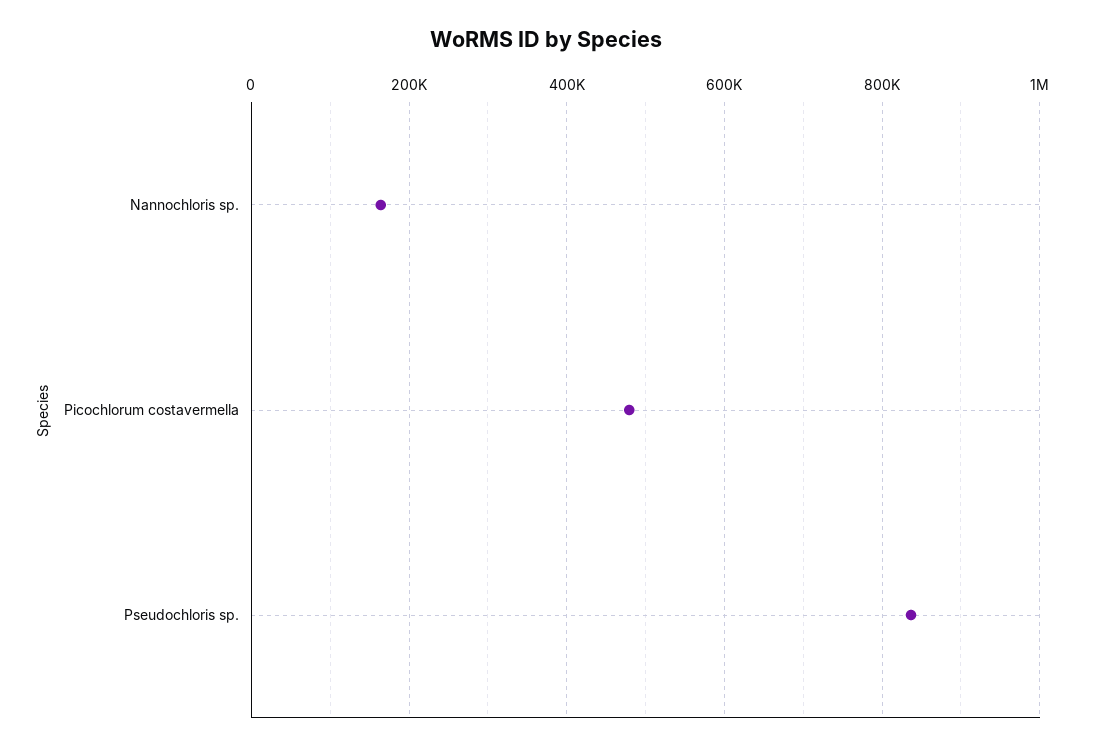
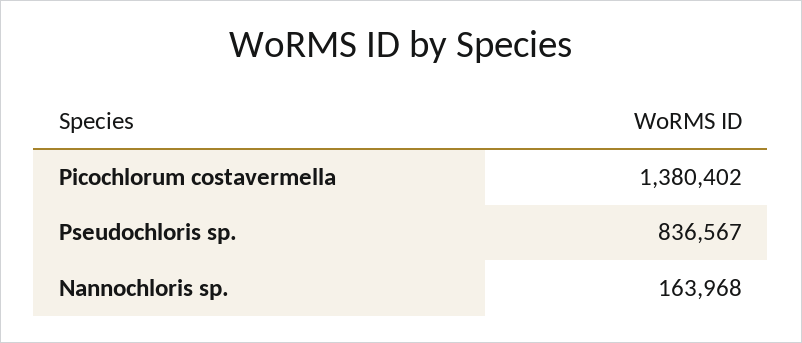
Picochlorum costavermella: 480000 -> 1380402

